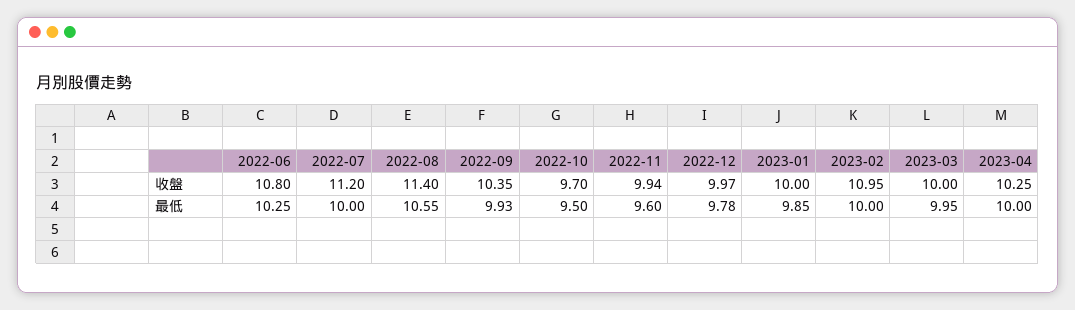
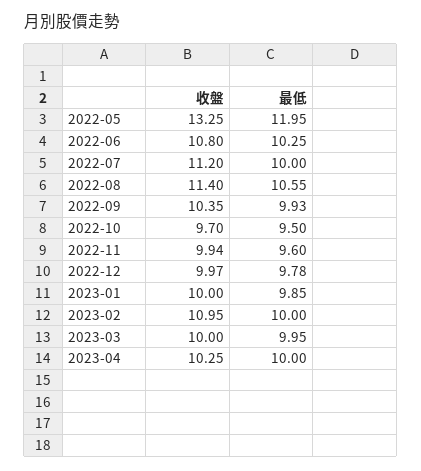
2022-05, 收盤: none -> 13.25
2022-05, 最低: none -> 11.95

